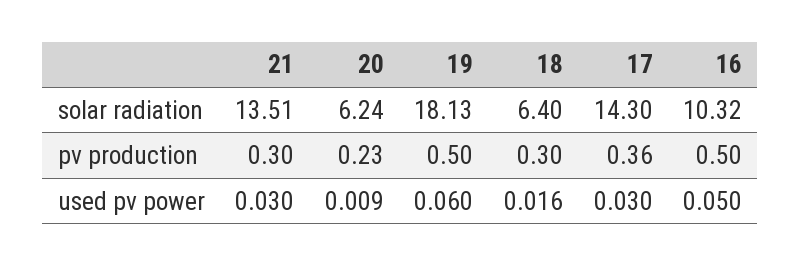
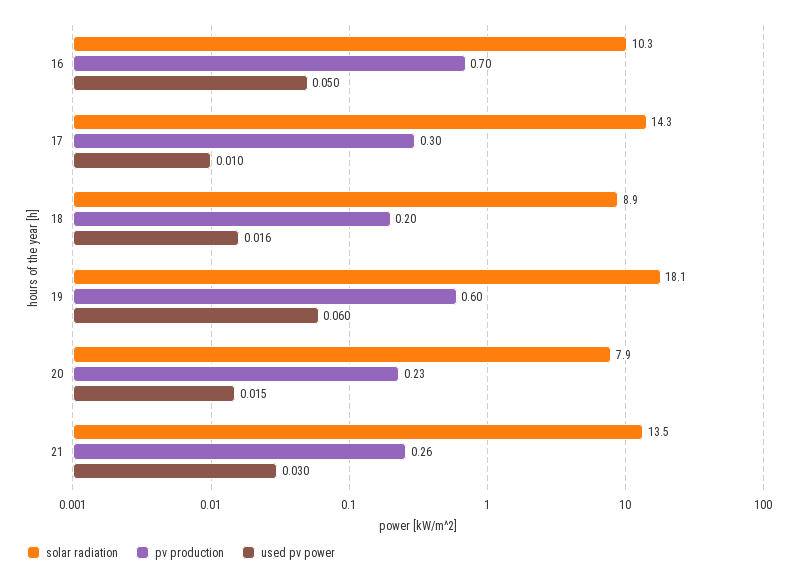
solar radiation, 20: 6.24 -> 7.9
solar radiation, 18: 6.4 -> 8.9
pv production, 21: 0.3 -> 0.26
pv production, 19: 0.5 -> 0.6
pv production, 18: 0.3 -> 0.2
pv production, 17: 0.36 -> 0.3
pv production, 16: 0.5 -> 0.7
used pv power, 20: 0.009 -> 0.015
used pv power, 17: 0.03 -> 0.01

